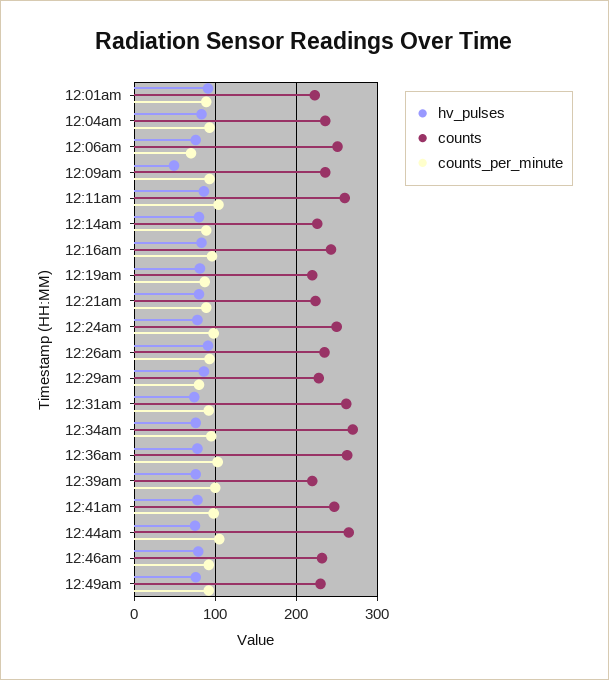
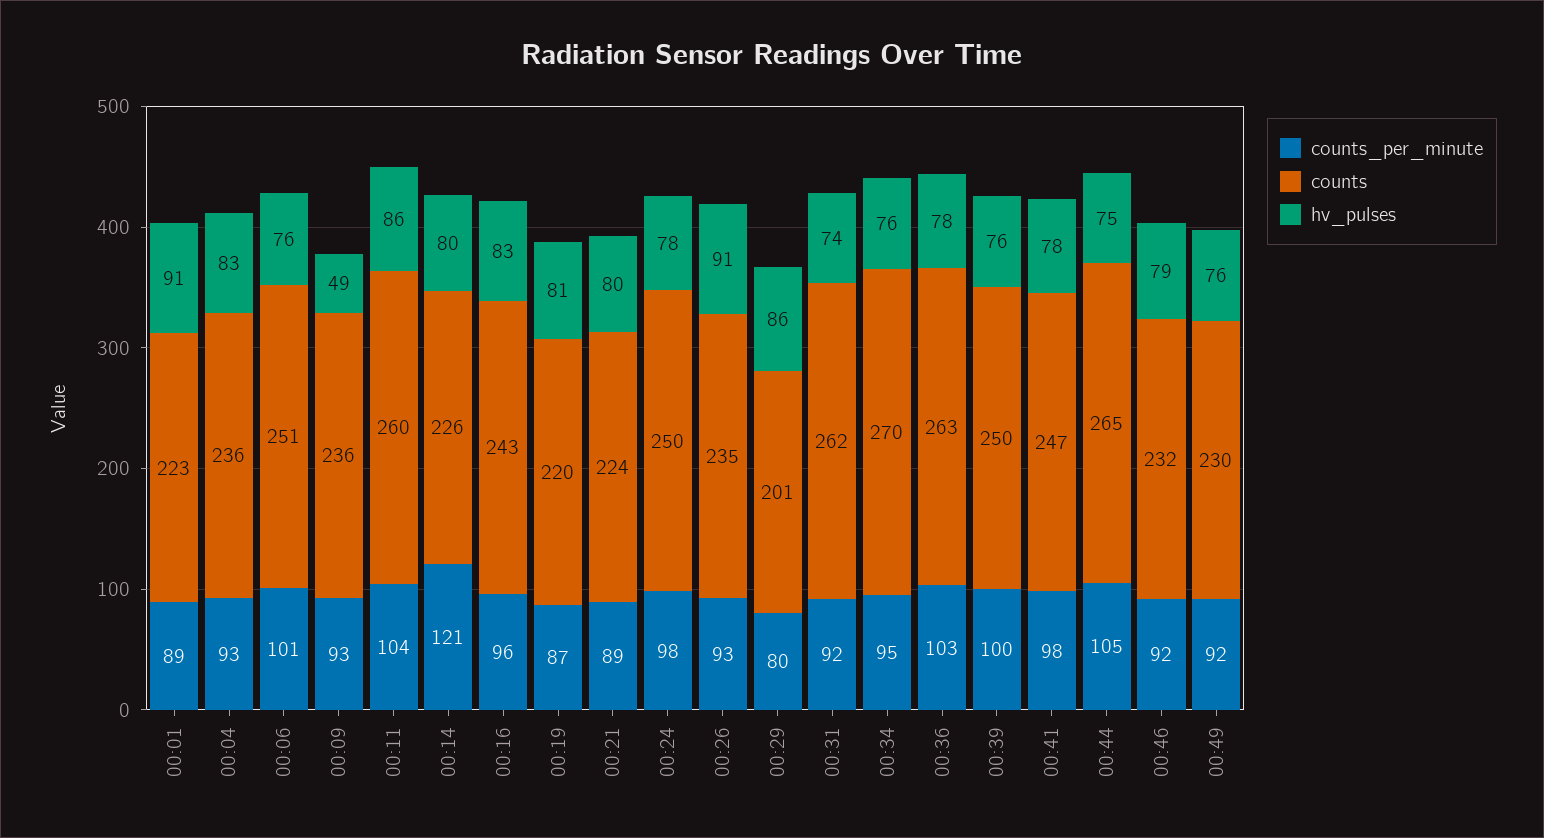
counts_per_minute, 12:06am: 70 -> 101
counts_per_minute, 12:14am: 90 -> 121
counts, 12:29am: 230 -> 201
counts, 12:39am: 220 -> 250

